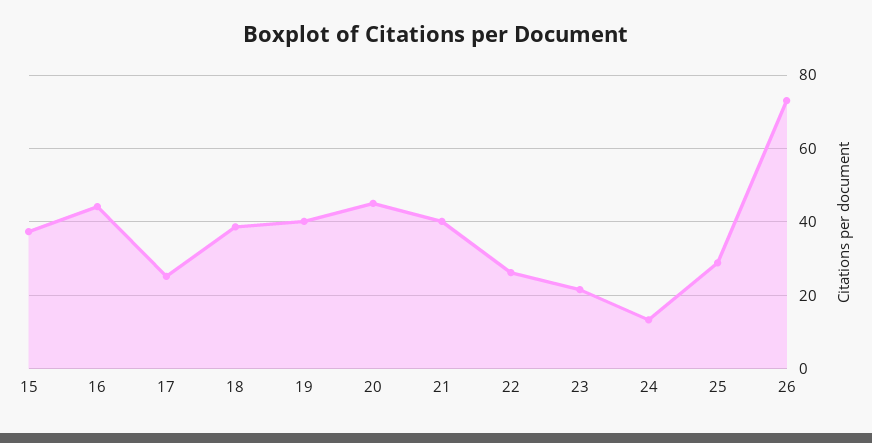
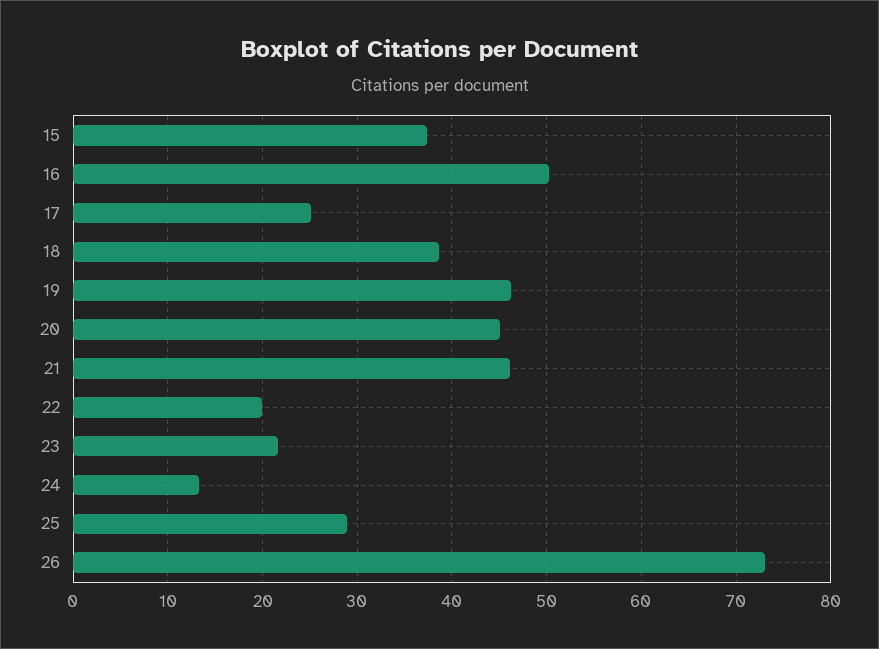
16: 44 -> 50
19: 40 -> 46
21: 40 -> 46
22: 26 -> 20

